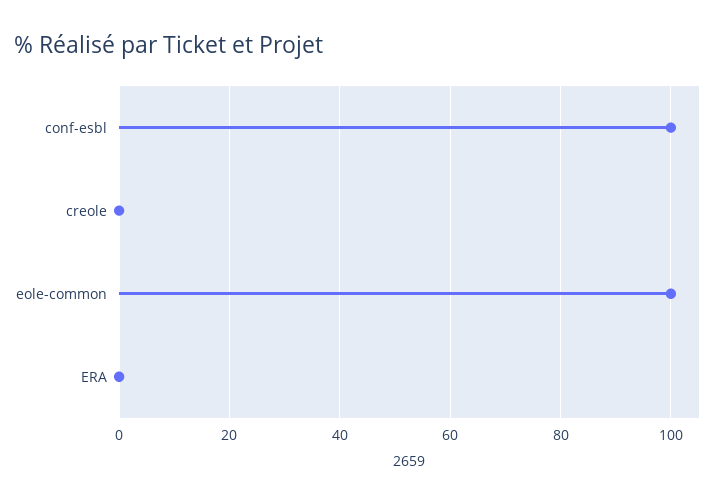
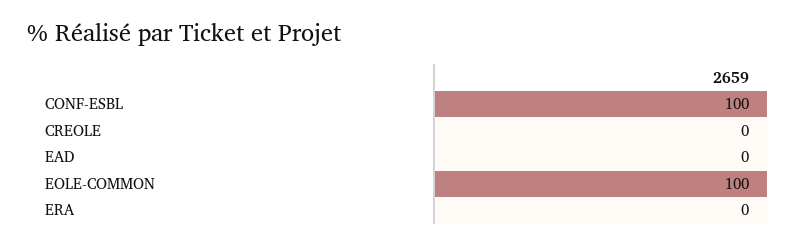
EAD: none -> 0

